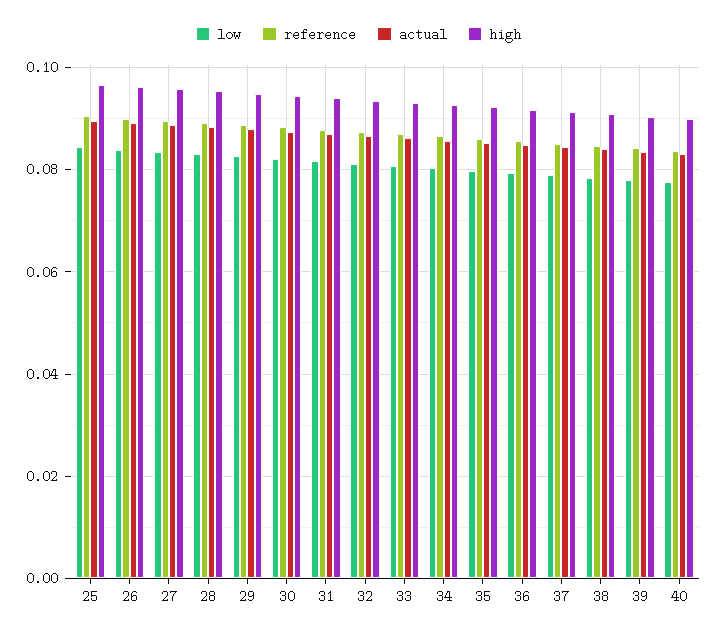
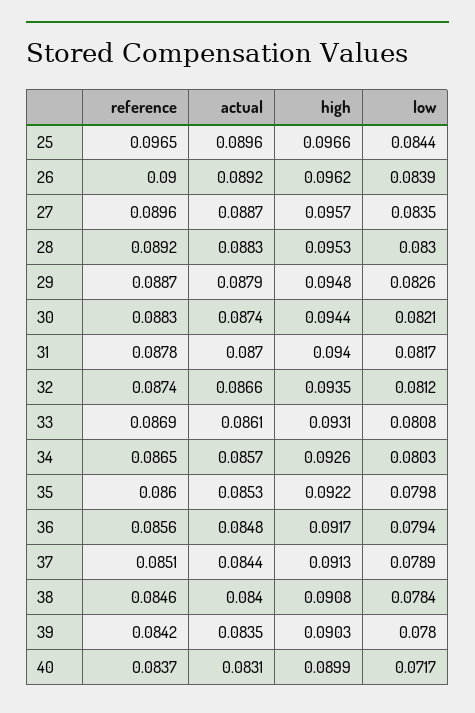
reference, 25: 0.09 -> 0.0965
low, 40: 0.078 -> 0.0717

